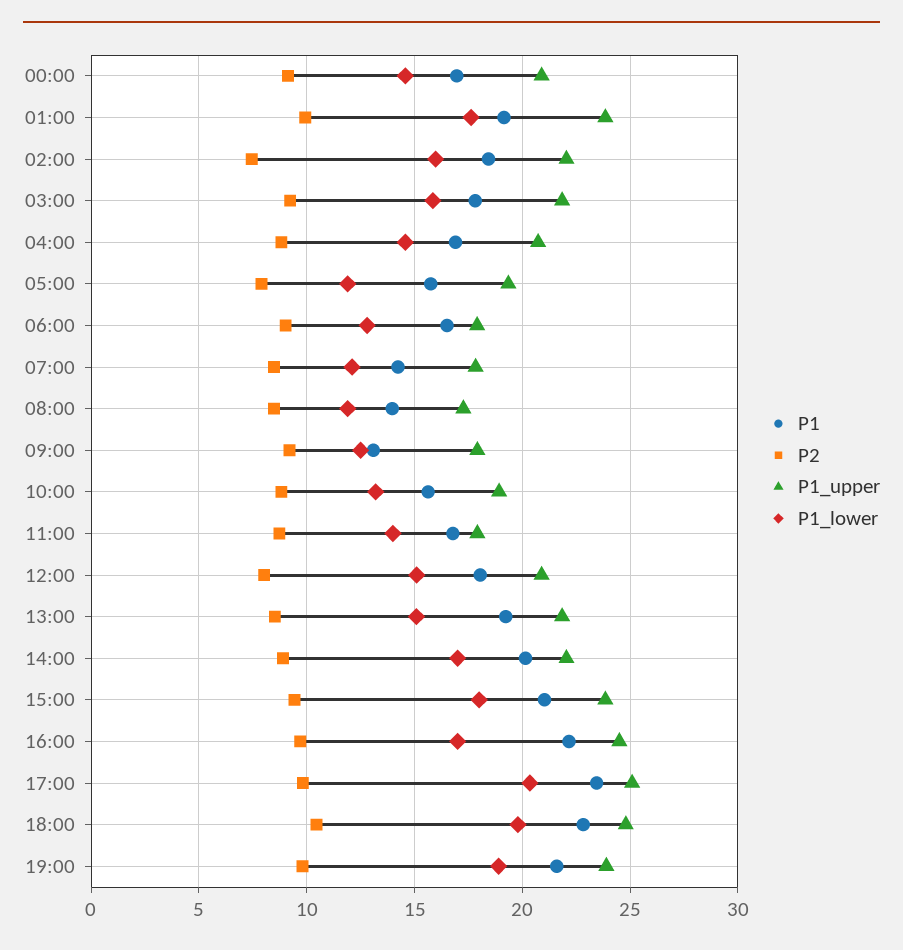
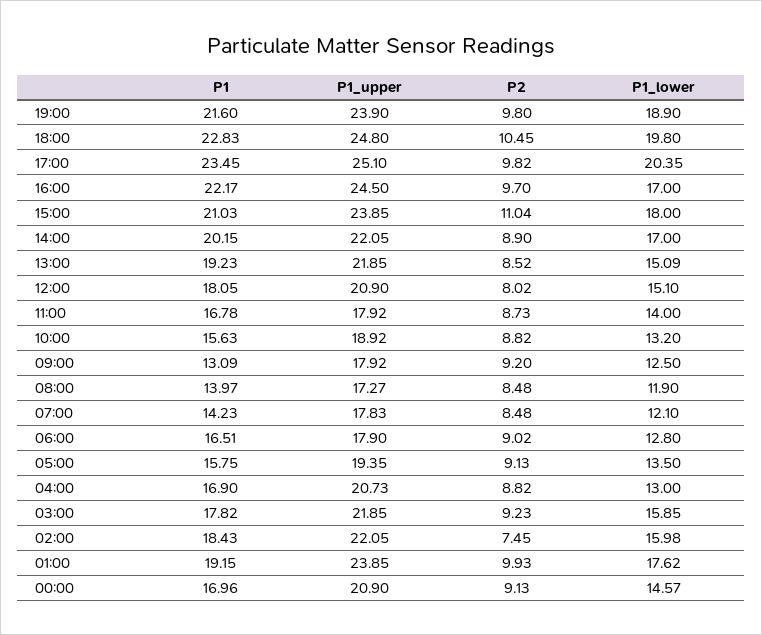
P1_lower, 04:00: 14.5 -> 13
P2, 05:00: 8 -> 9.13
P1_lower, 05:00: 12 -> 13.5
P2, 15:00: 9.5 -> 11.04

